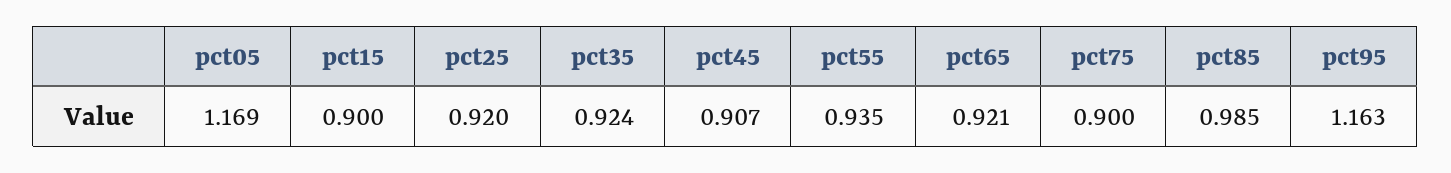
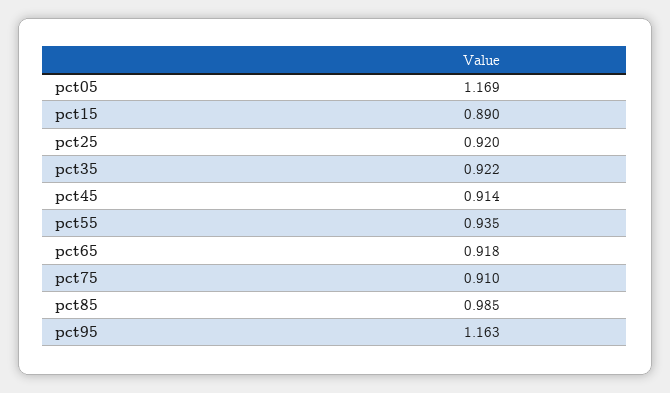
pct15: 0.9 -> 0.89
pct35: 0.924 -> 0.922
pct45: 0.907 -> 0.914
pct65: 0.921 -> 0.918
pct75: 0.9 -> 0.91

